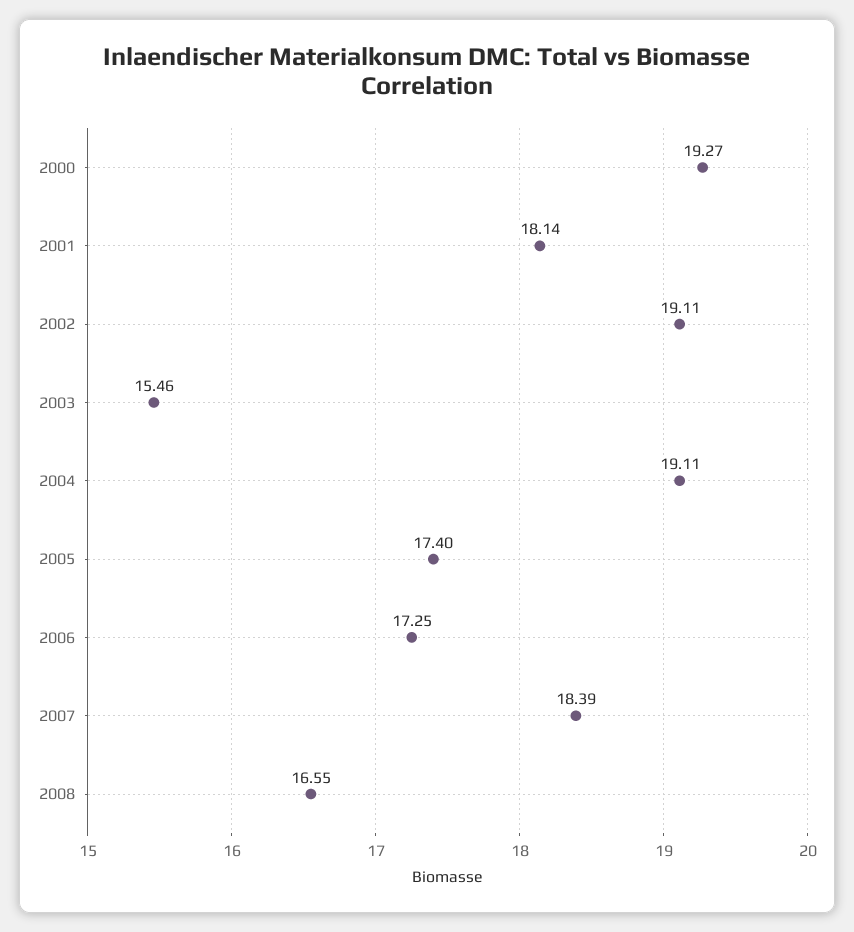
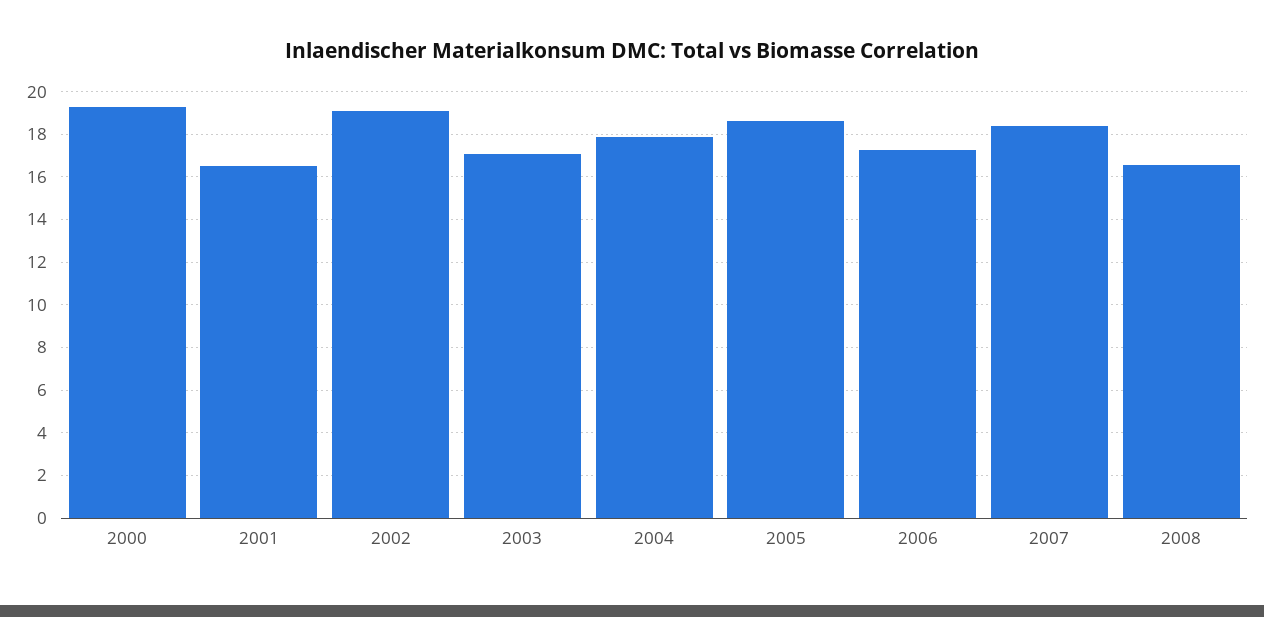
2001: 18.14 -> 16.5
2003: 15.46 -> 17
2004: 19.11 -> 18
2005: 17.4 -> 18.5

